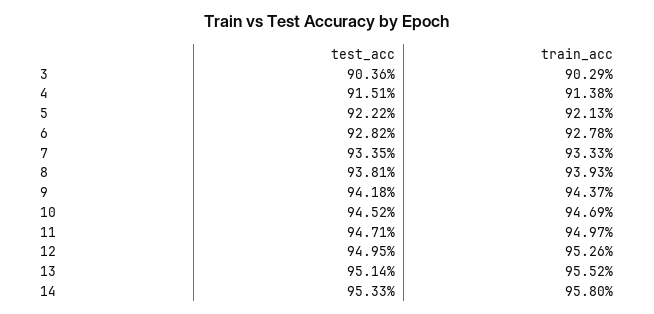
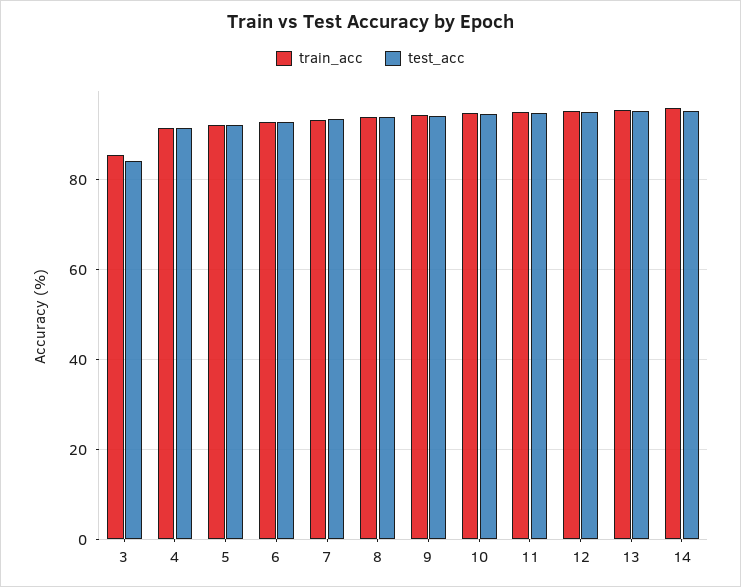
test_acc, 3: 90.36 -> 84
train_acc, 3: 90.29 -> 86

